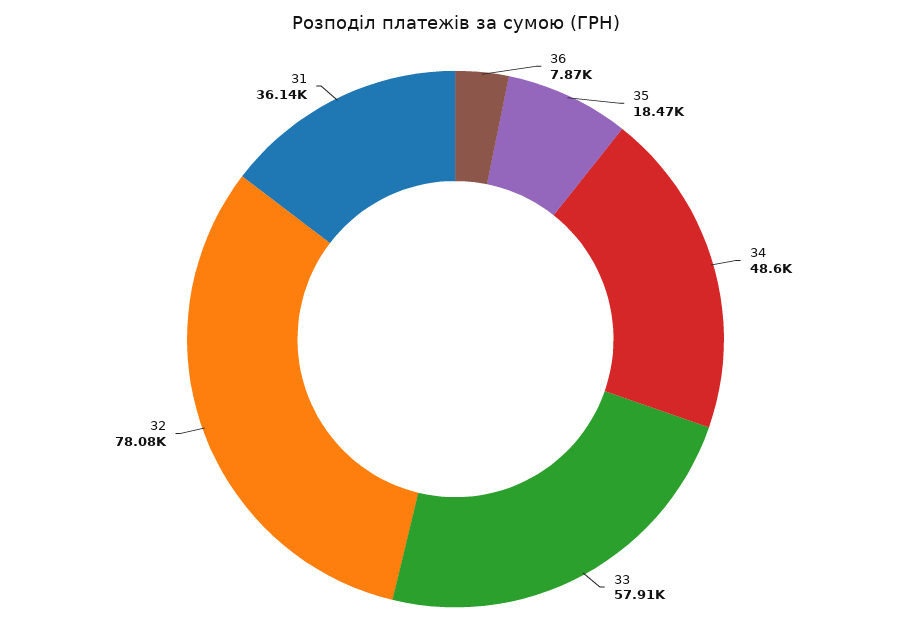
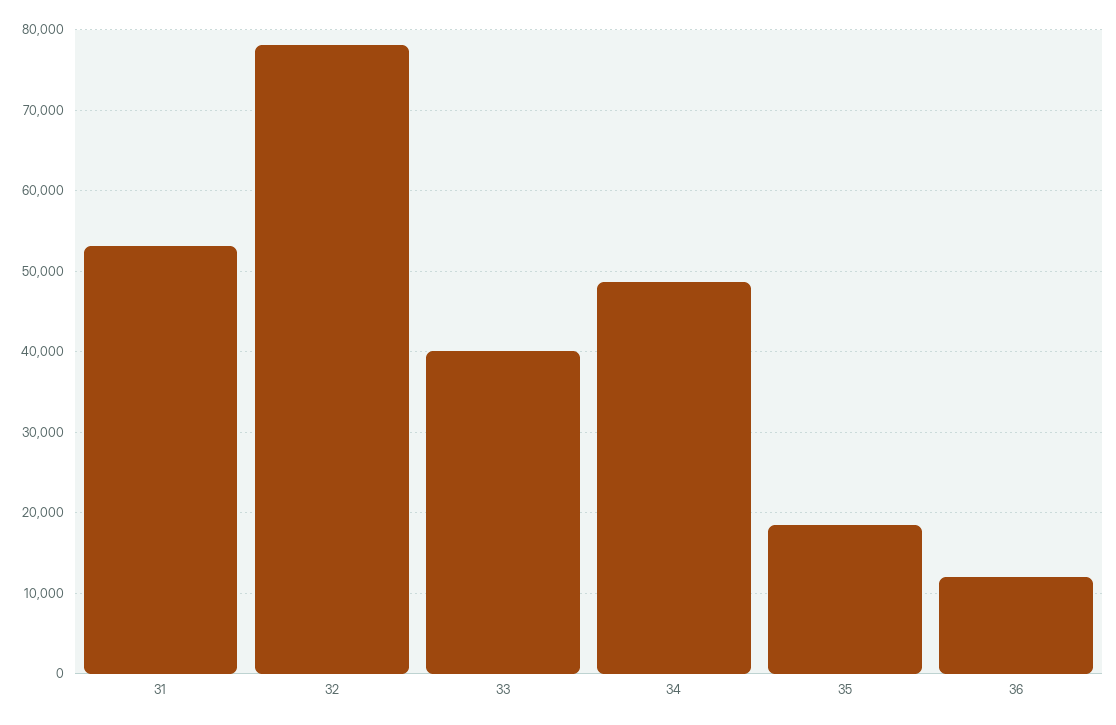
36: 7870 -> 12000
33: 57910 -> 40000
31: 36140 -> 53000

